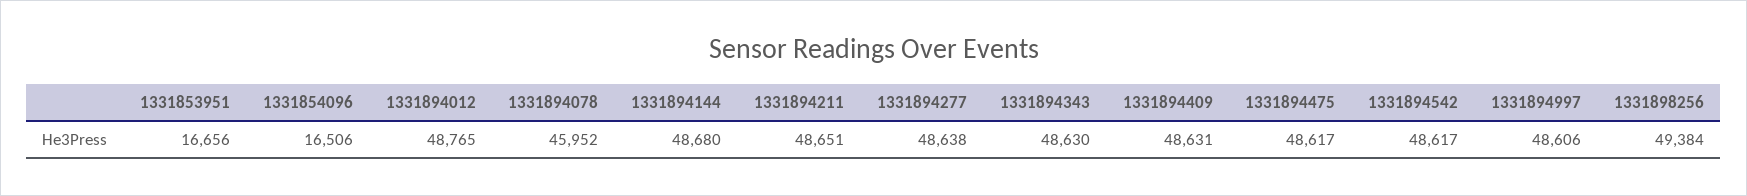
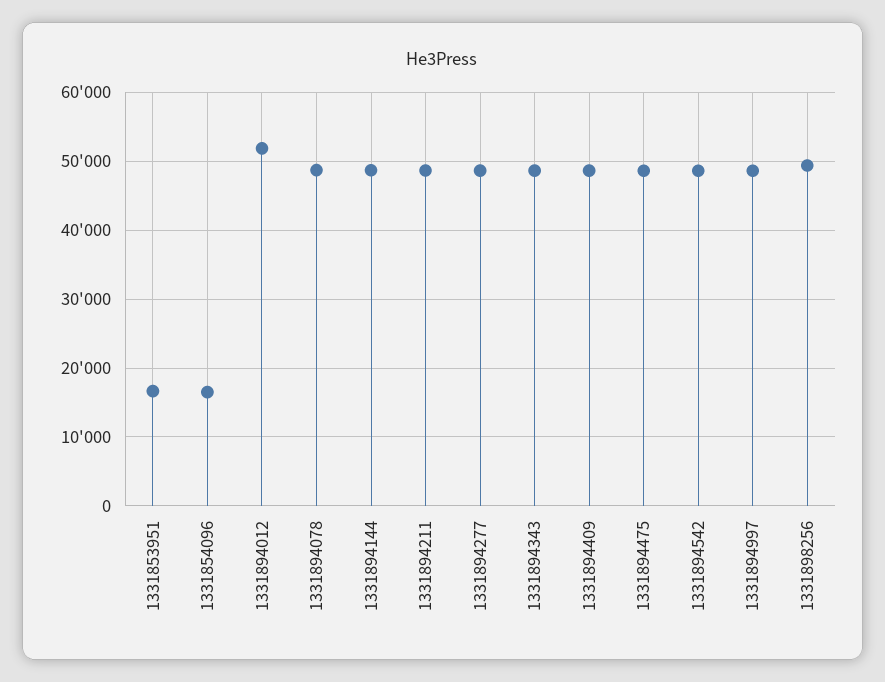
1331894012: 48765 -> 52000
1331894078: 45952 -> 49000

